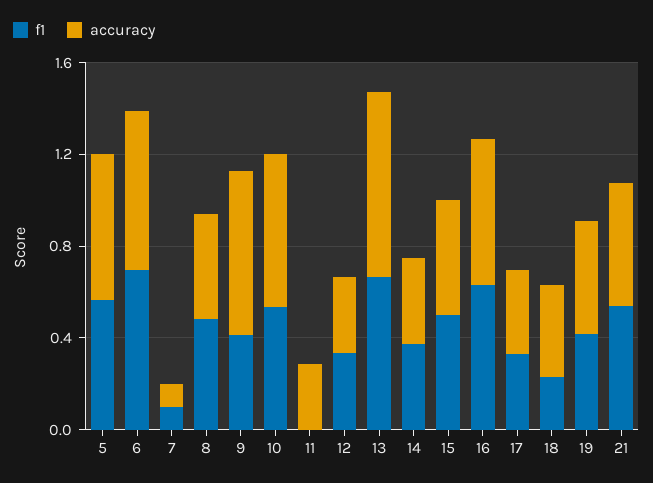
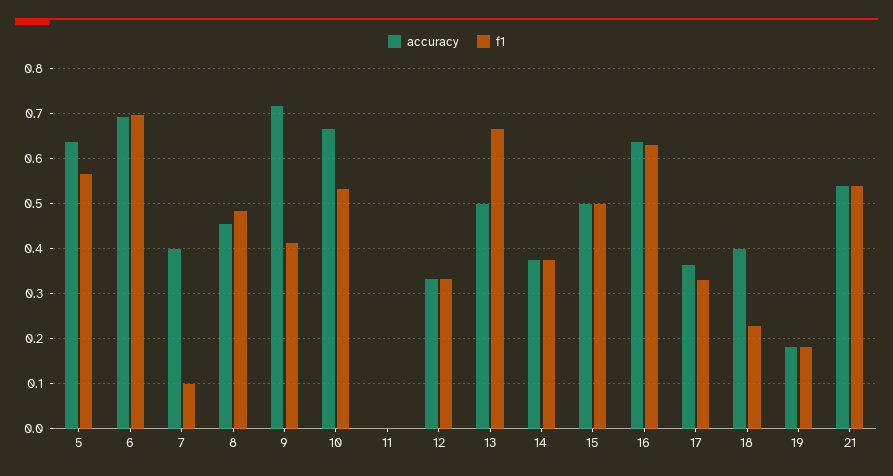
accuracy, 7: 0.1 -> 0.4
accuracy, 11: 0.3 -> 0
accuracy, 13: 0.8 -> 0.5
f1, 19: 0.4 -> 0.18
accuracy, 19: 0.5 -> 0.18

